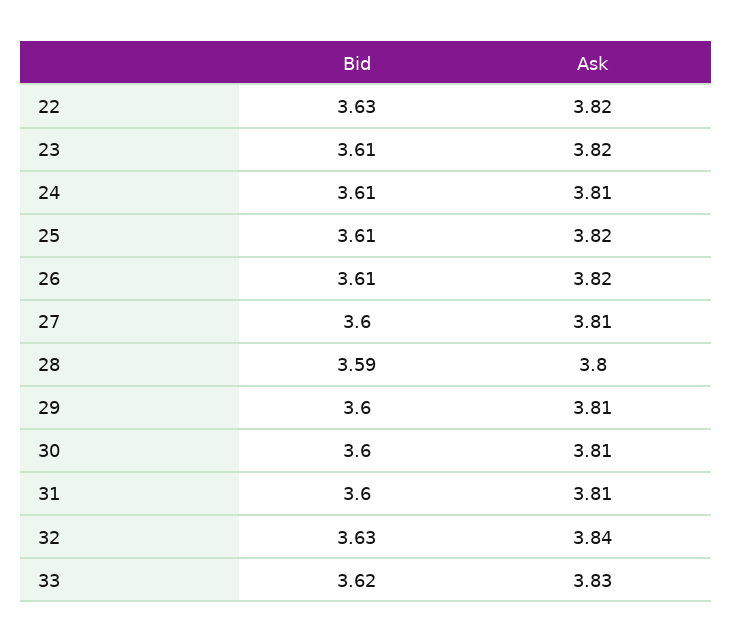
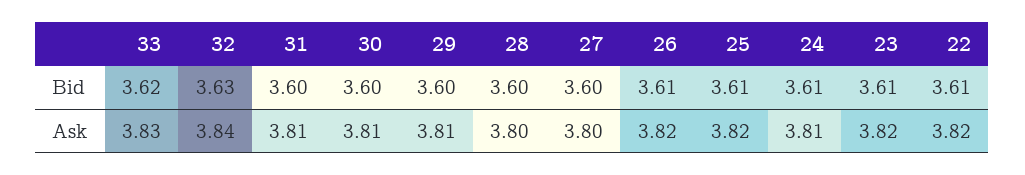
Bid, 22: 3.63 -> 3.61
Ask, 27: 3.81 -> 3.8
Bid, 28: 3.59 -> 3.6

